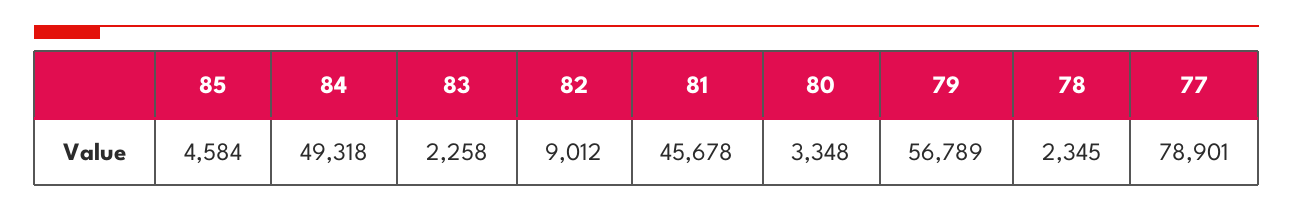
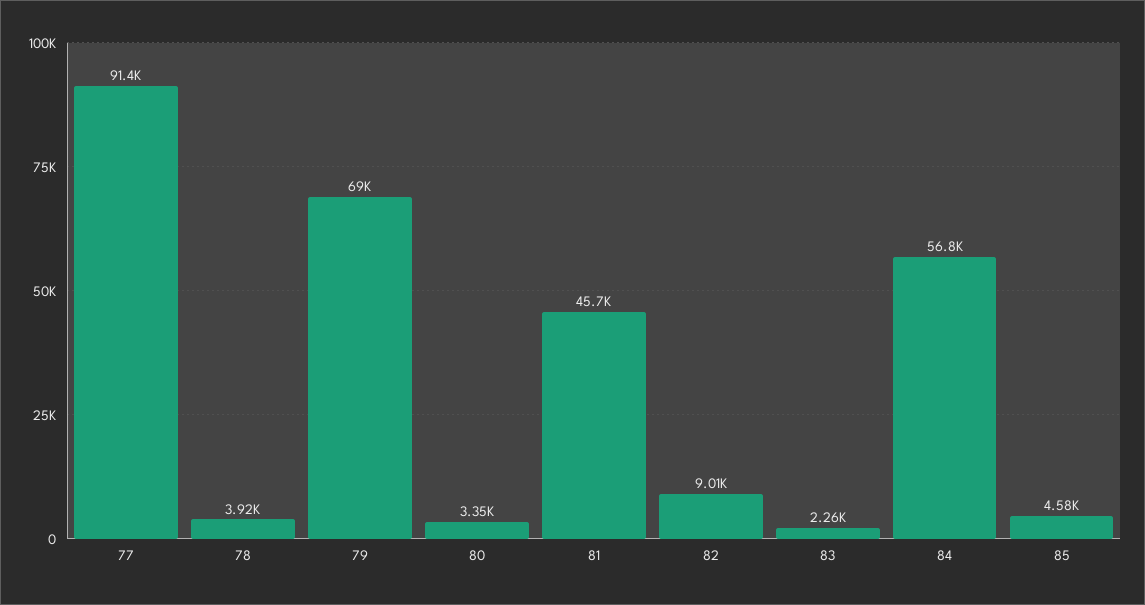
84: 49318 -> 56800
79: 56789 -> 69000
78: 2345 -> 3920
77: 78901 -> 91400

